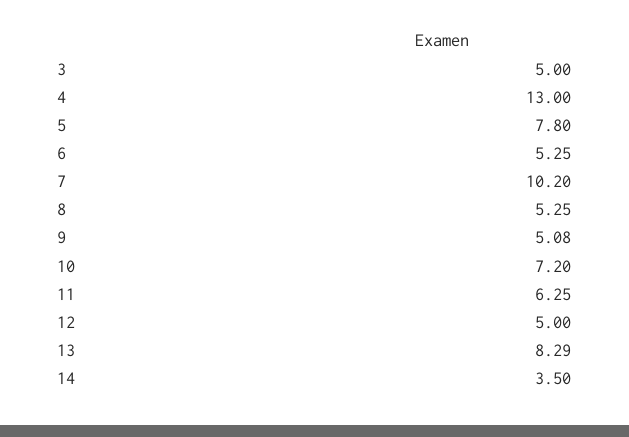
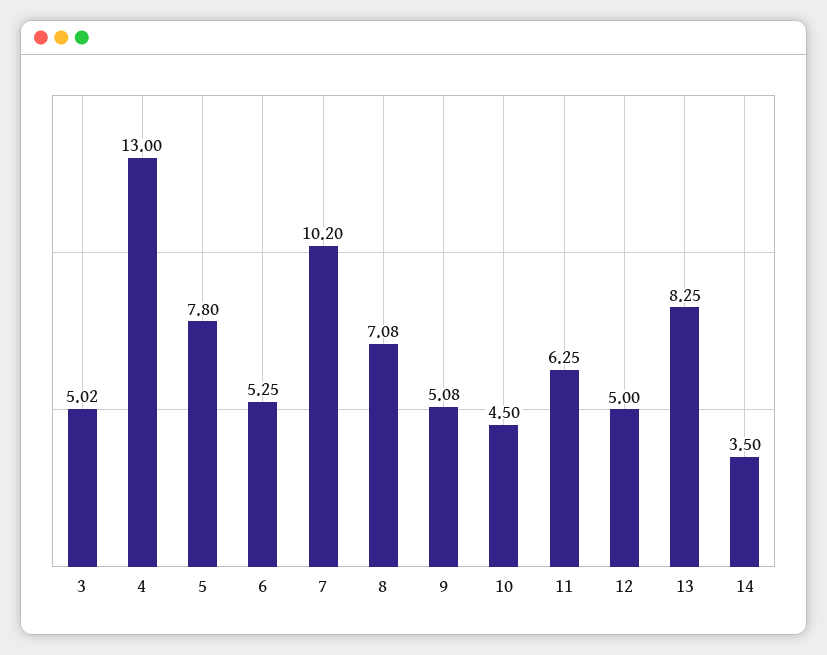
3: 5 -> 5.02
8: 5.25 -> 7.08
10: 7.2 -> 4.5
13: 8.29 -> 8.25

